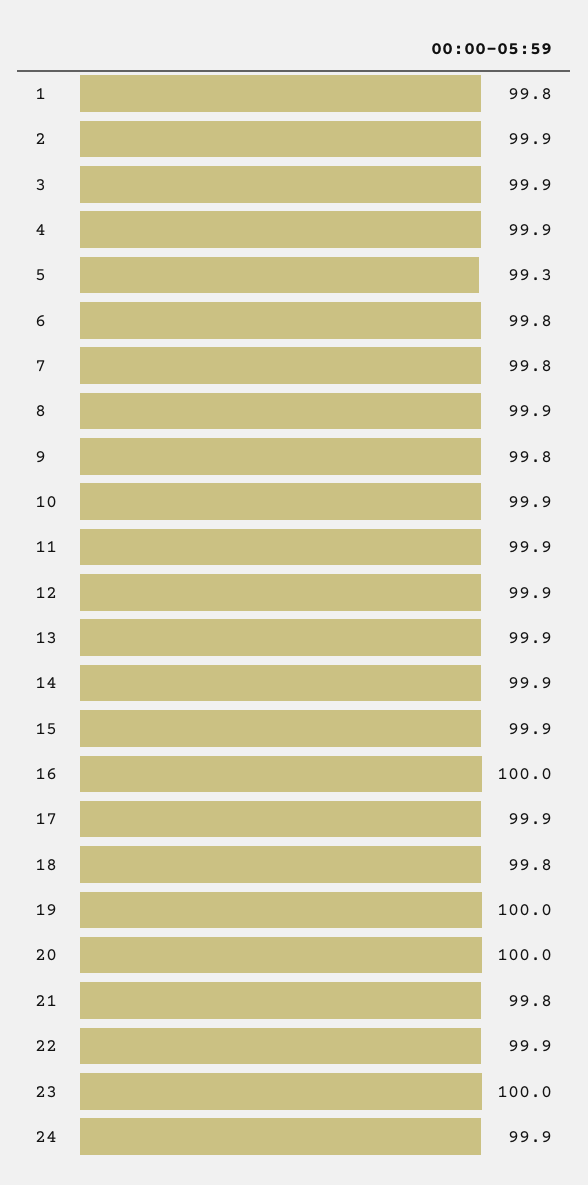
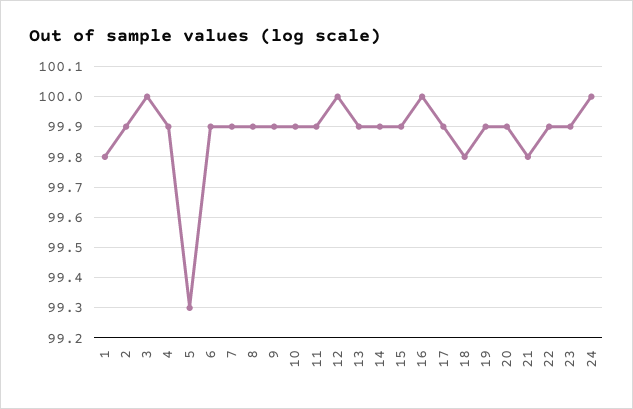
3: 99.9 -> 100
6: 99.8 -> 99.9
7: 99.8 -> 99.9
9: 99.8 -> 99.9
12: 99.9 -> 100
19: 100 -> 99.9
20: 100 -> 99.9
23: 100 -> 99.9
24: 99.9 -> 100

